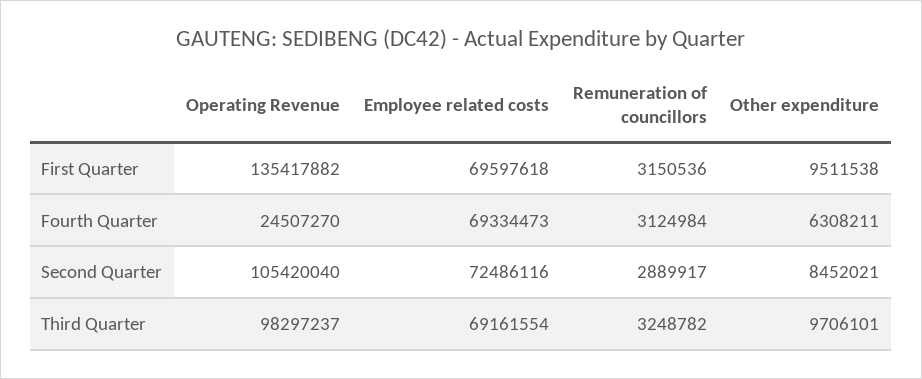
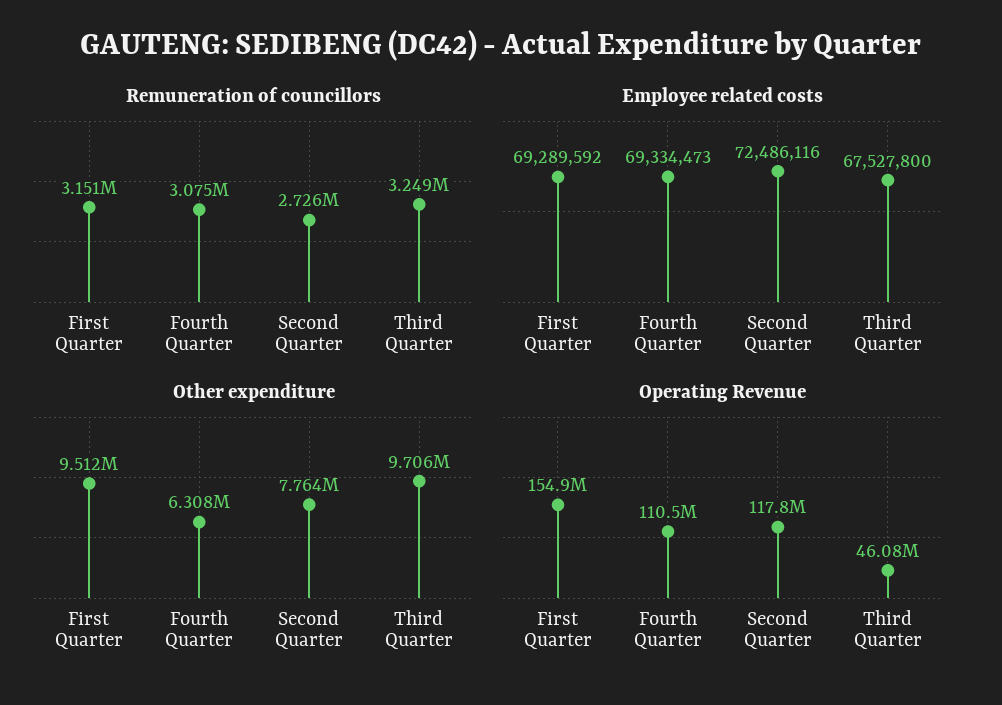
Operating Revenue, First Quarter: 135417882 -> 154900000
Employee related costs, First Quarter: 69597618 -> 69289592
Operating Revenue, Fourth Quarter: 24507270 -> 110500000
Remuneration of councillors, Fourth Quarter: 3124984 -> 3075000
Operating Revenue, Second Quarter: 105420040 -> 117800000
Remuneration of councillors, Second Quarter: 2889917 -> 2726000
Other expenditure, Second Quarter: 8452021 -> 7764000
Operating Revenue, Third Quarter: 98297237 -> 46080000
Employee related costs, Third Quarter: 69161554 -> 67527800

